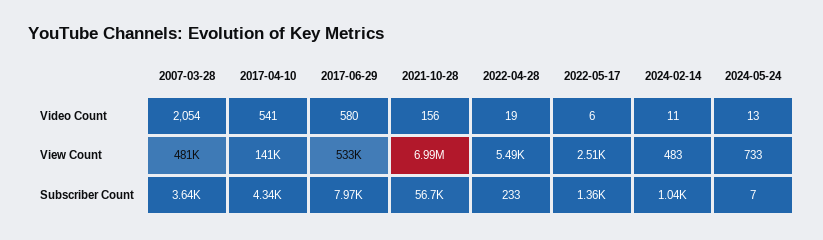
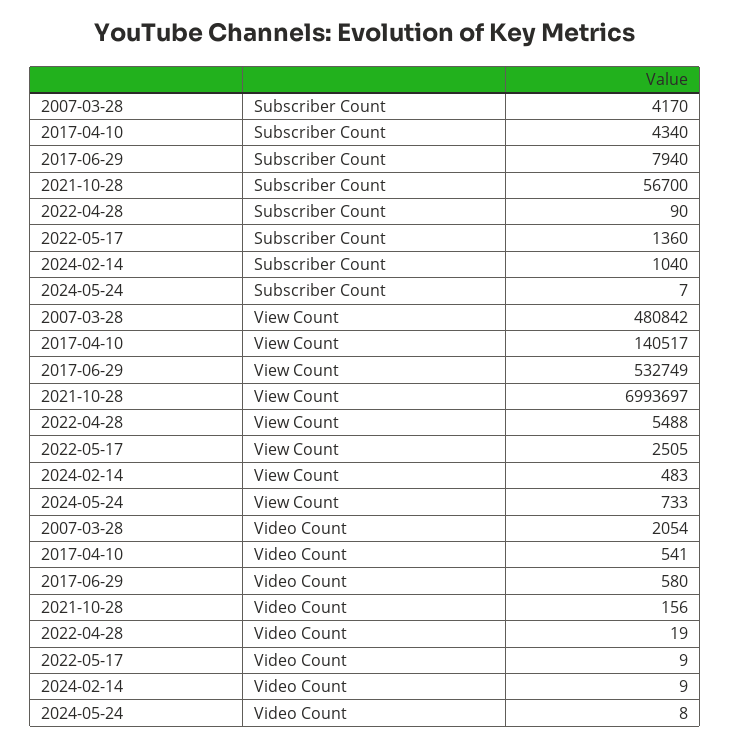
2022-05-17, Video Count: 6 -> 9
2024-02-14, Video Count: 11 -> 9
2024-05-24, Video Count: 13 -> 8
2007-03-28, Subscriber Count: 3640 -> 4170
2017-06-29, Subscriber Count: 7970 -> 7940
2022-04-28, Subscriber Count: 233 -> 90

